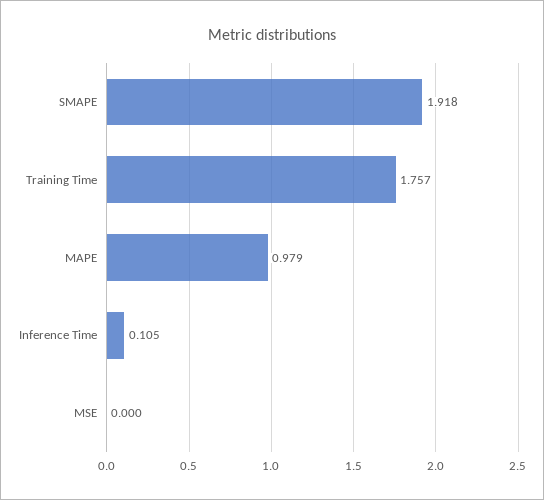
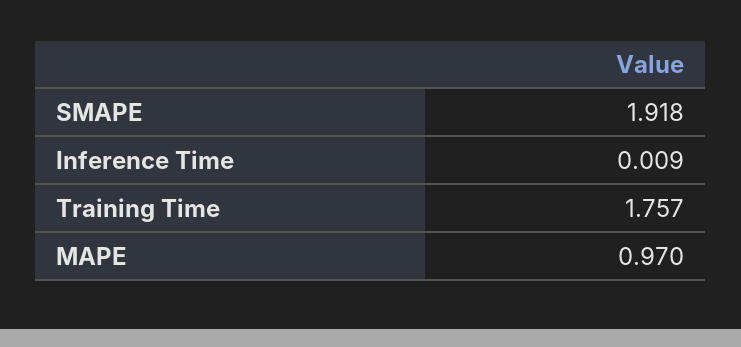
MAPE: 0.979 -> 0.97
Inference Time: 0.105 -> 0.009
MSE: 0 -> none

